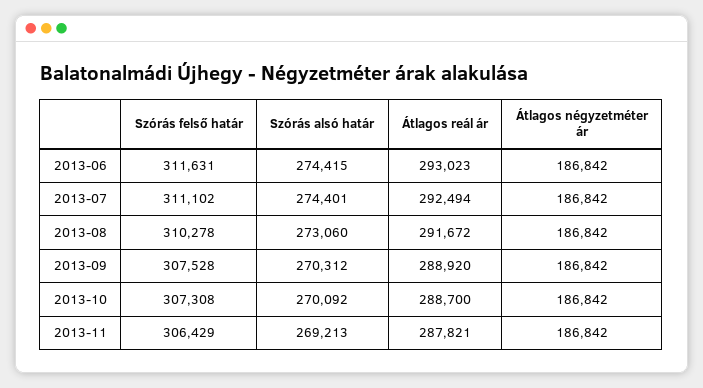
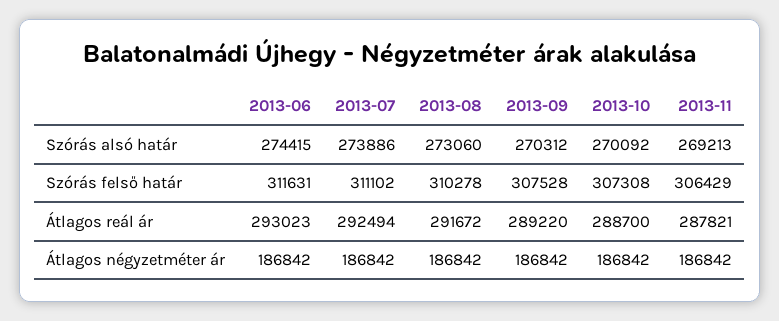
Szórás alsó határ, 2013-07: 274401 -> 273886
Átlagos reál ár, 2013-09: 288920 -> 289220

